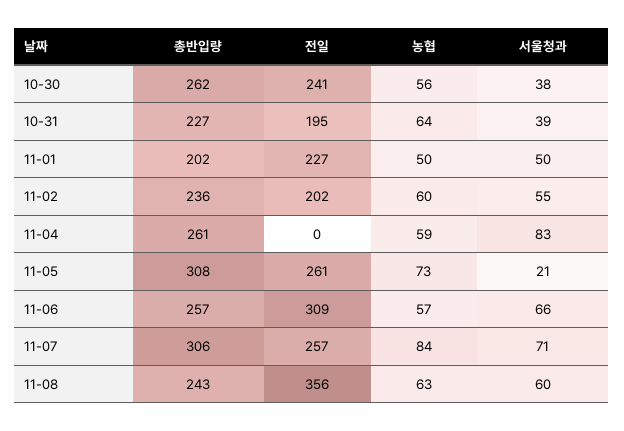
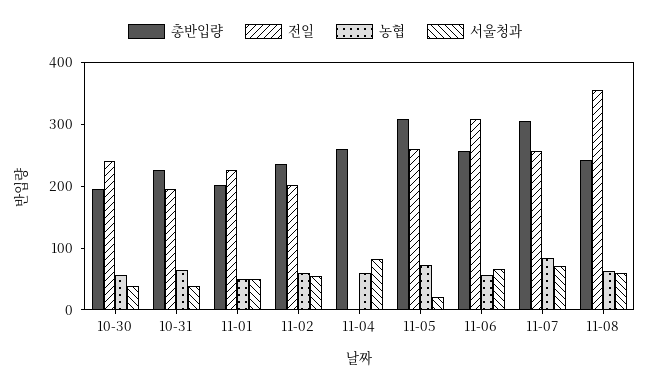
총반입량, 10-30: 262 -> 200

